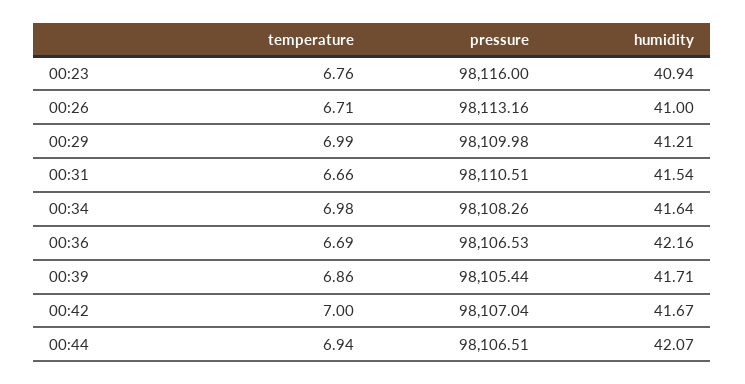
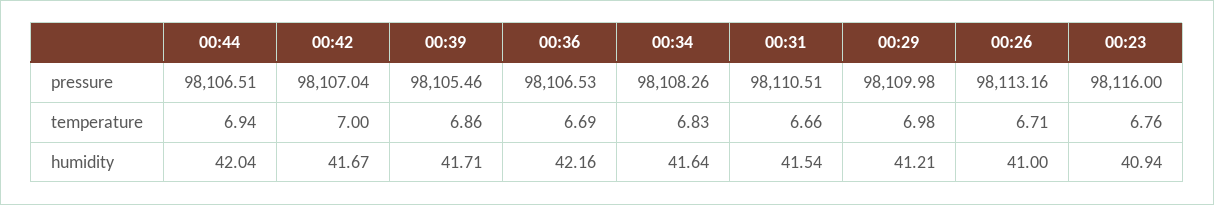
temperature, 00:29: 6.99 -> 6.98
temperature, 00:34: 6.98 -> 6.83
pressure, 00:39: 98105.44 -> 98105.46
humidity, 00:44: 42.07 -> 42.04

